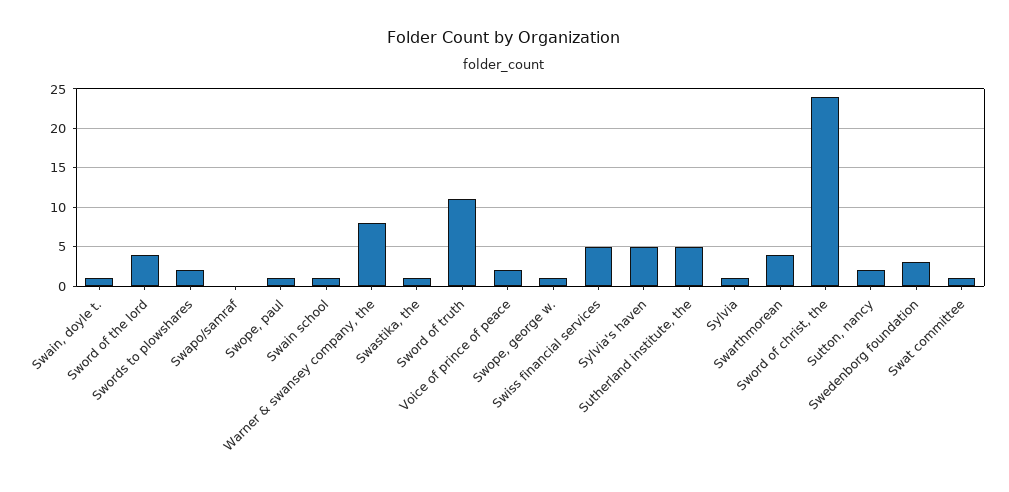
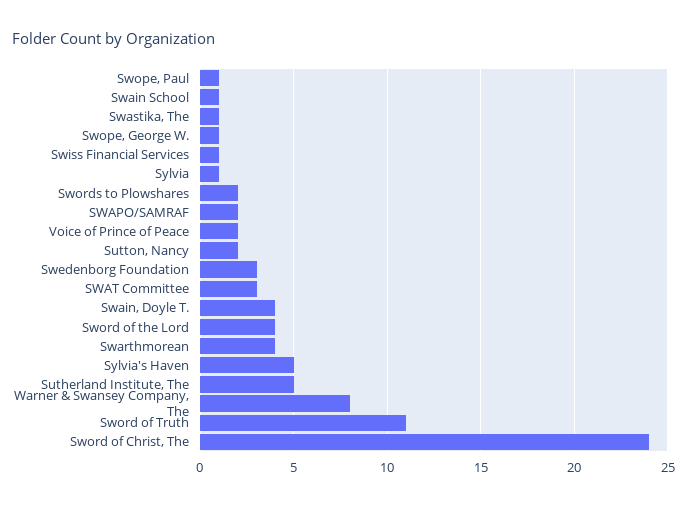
Swain, doyle t.: 1 -> 4
Swapo/samraf: 0 -> 2
Swiss financial services: 5 -> 1
Swat committee: 1 -> 3

